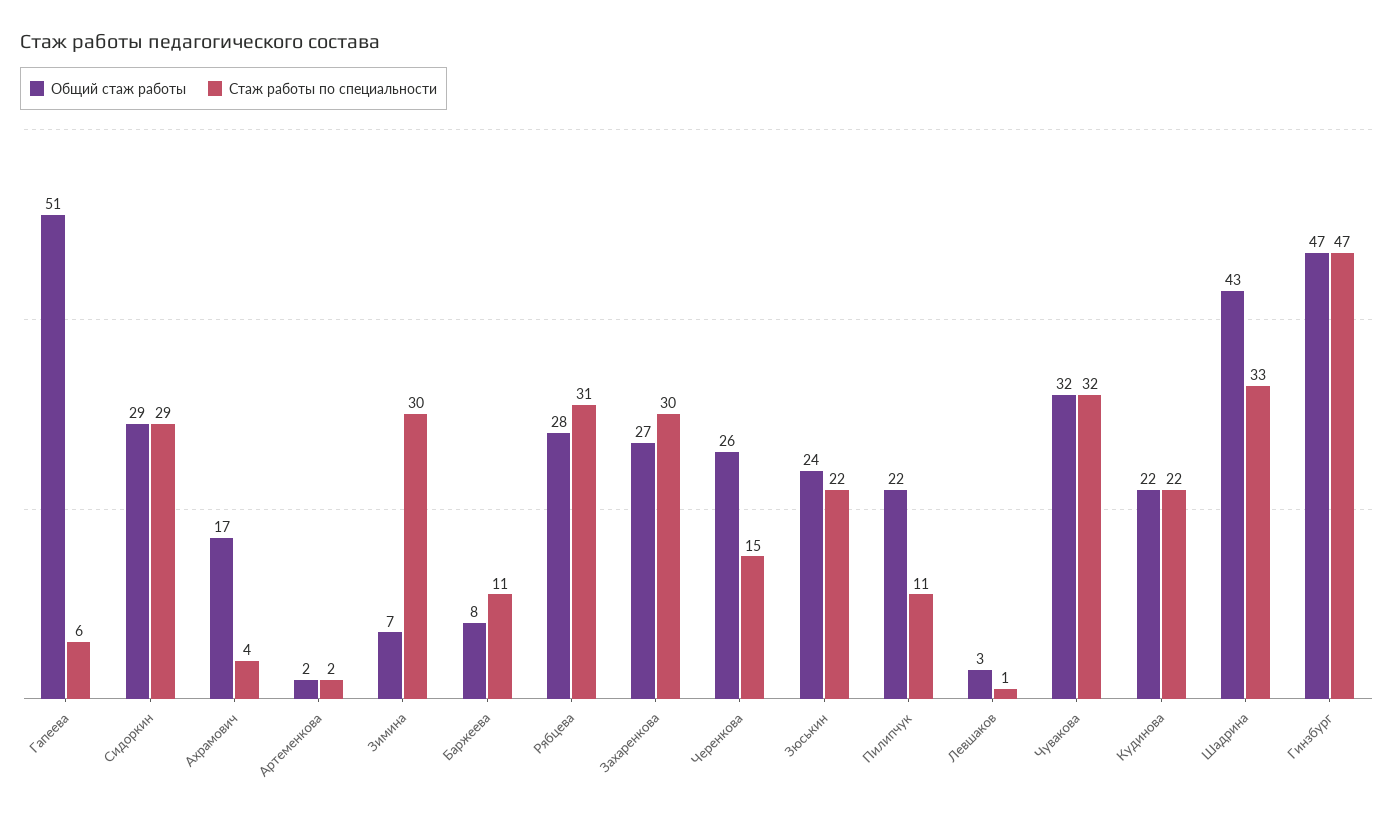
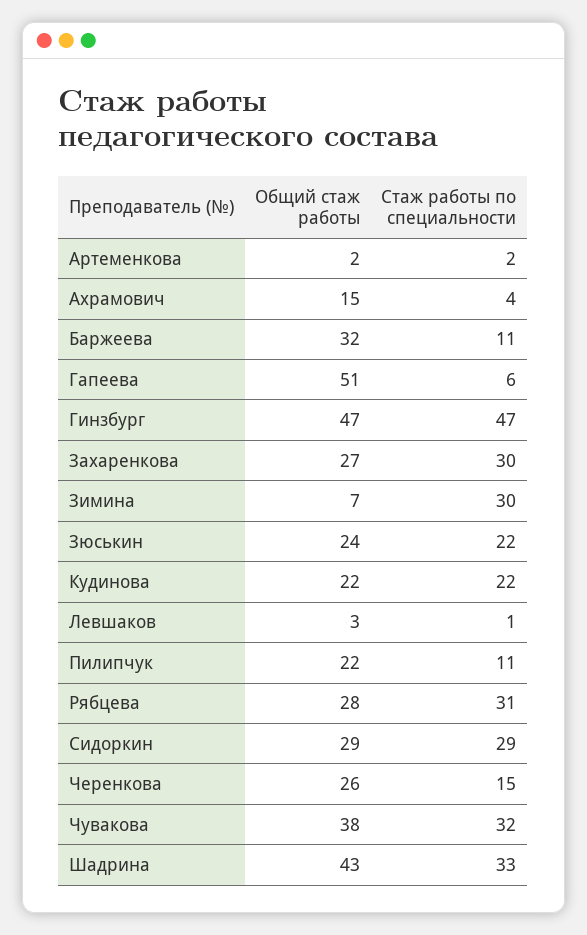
Общий стаж работы, Ахрамович: 17 -> 15
Общий стаж работы, Баржеева: 8 -> 32
Общий стаж работы, Чувакова: 32 -> 38

